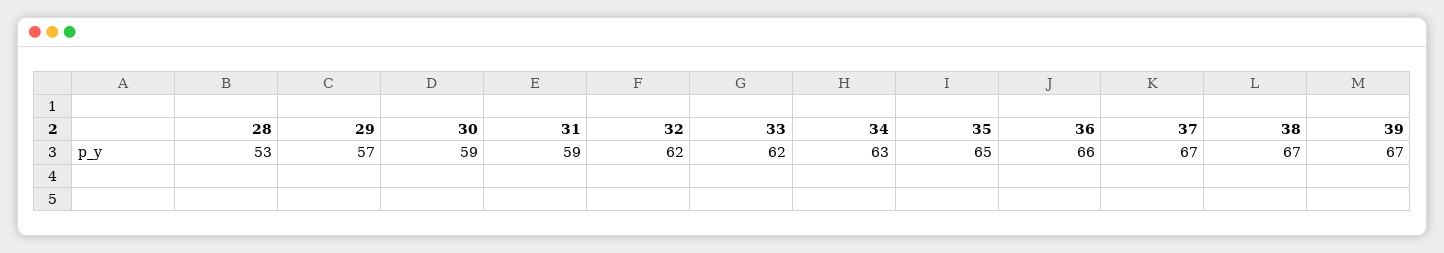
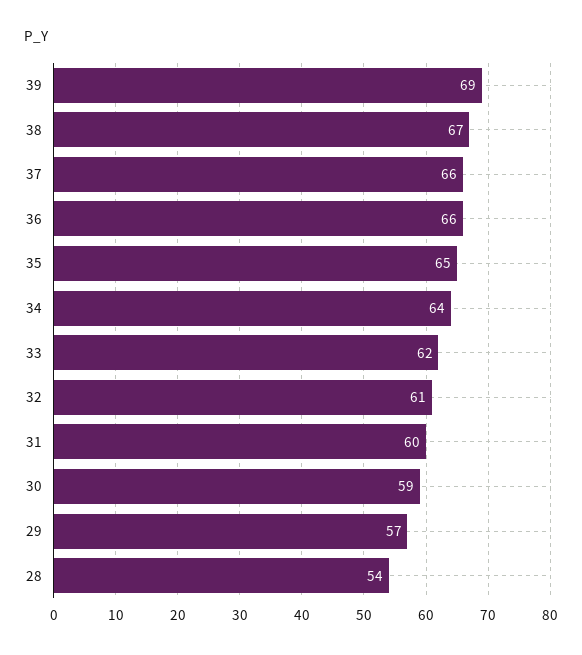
28: 53 -> 54
31: 59 -> 60
32: 62 -> 61
34: 63 -> 64
37: 67 -> 66
39: 67 -> 69

